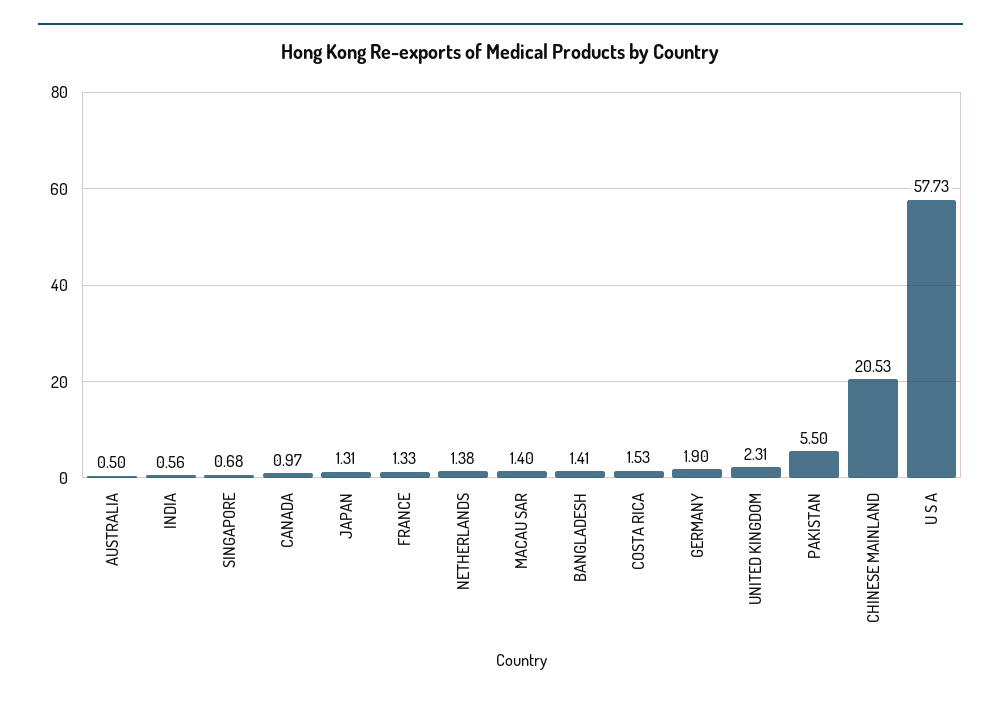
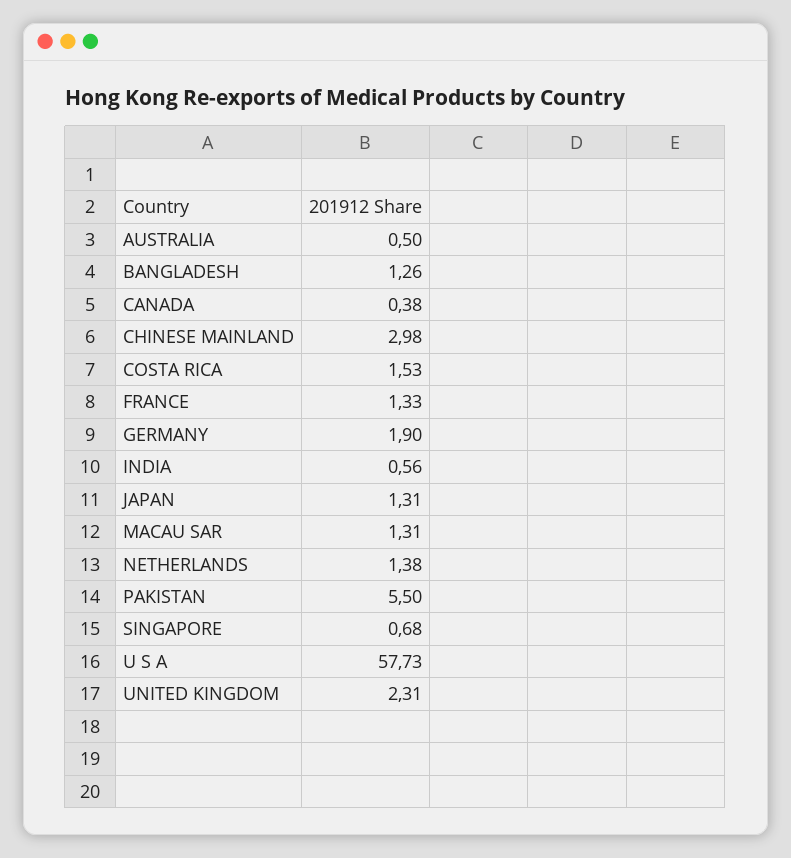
CANADA: 0.97 -> 0.38
MACAU SAR: 1.4 -> 1.31
BANGLADESH: 1.41 -> 1.26
CHINESE MAINLAND: 20.53 -> 2.98

